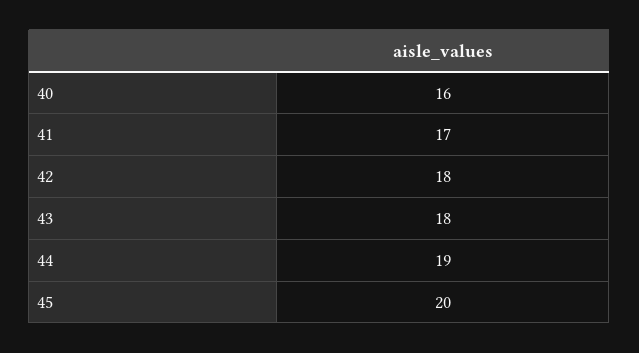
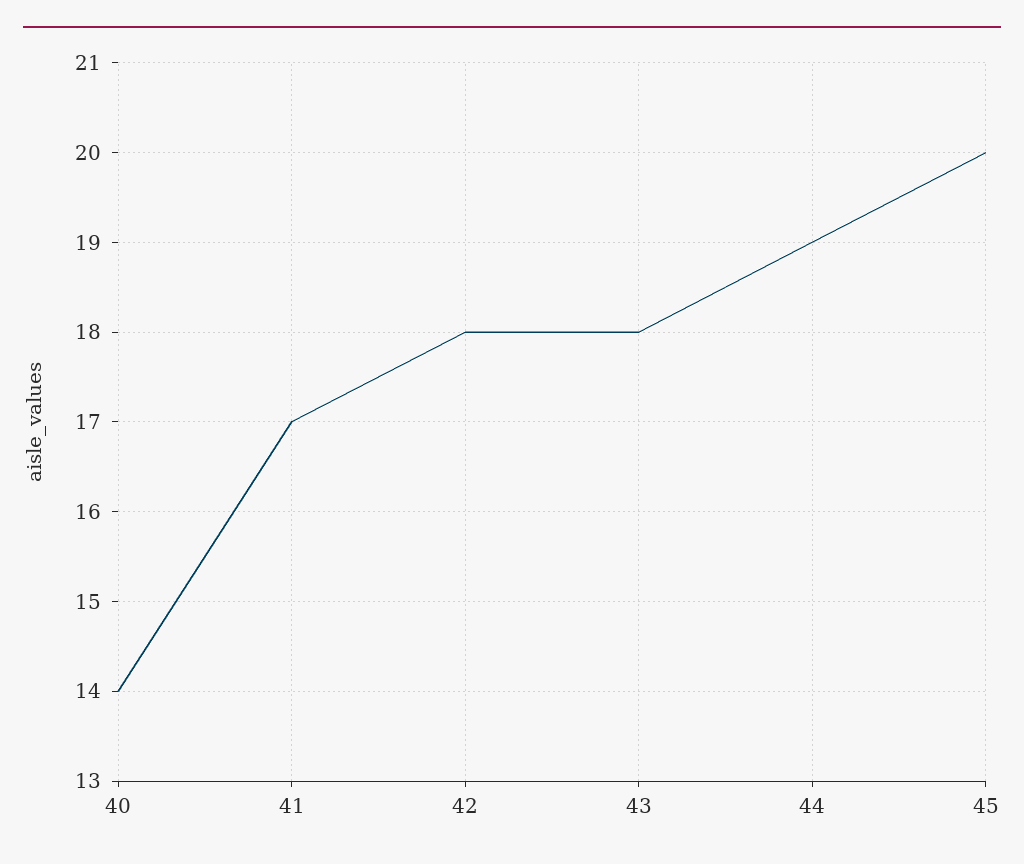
40: 16 -> 14

